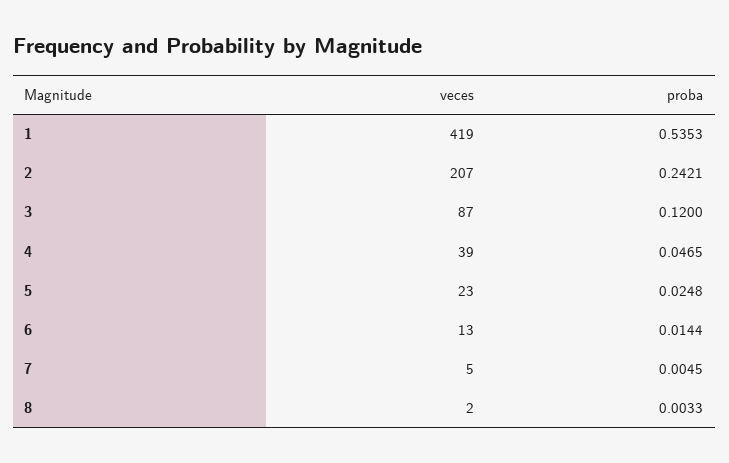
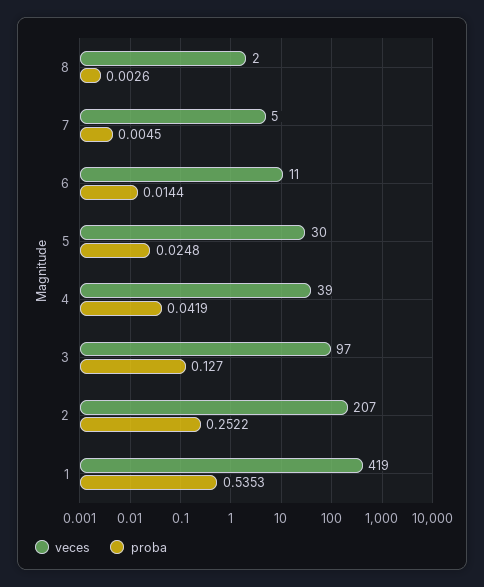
proba, 2: 0.2421 -> 0.2522
veces, 3: 87 -> 97
proba, 3: 0.12 -> 0.127
proba, 4: 0.0465 -> 0.0419
veces, 5: 23 -> 30
veces, 6: 13 -> 11
proba, 8: 0.0033 -> 0.0026

